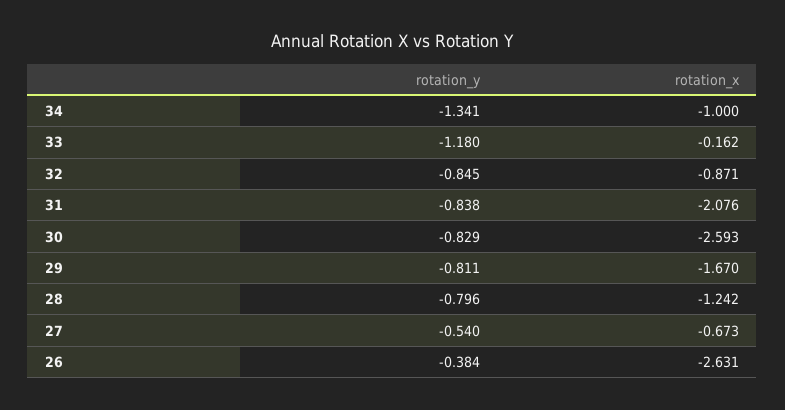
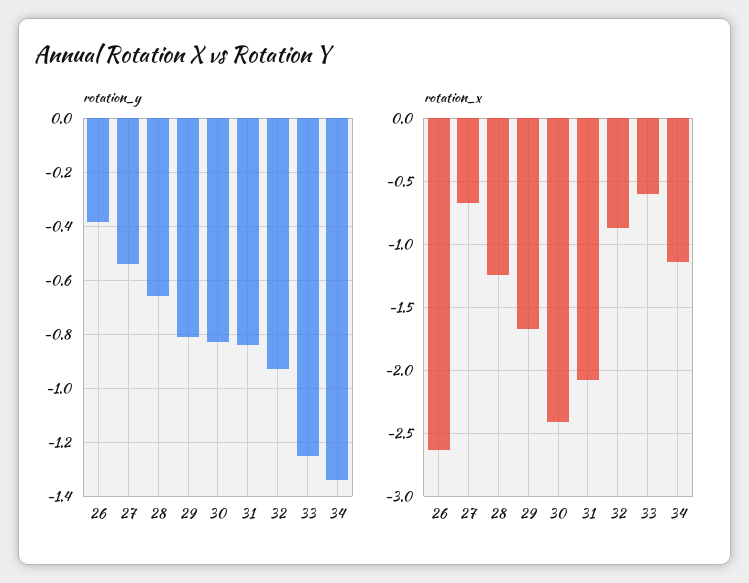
rotation_x, 34: -1 -> -1.15
rotation_y, 33: -1.18 -> -1.25
rotation_x, 33: -0.162 -> -0.6
rotation_y, 32: -0.845 -> -0.925
rotation_x, 30: -2.593 -> -2.4
rotation_y, 28: -0.796 -> -0.65

